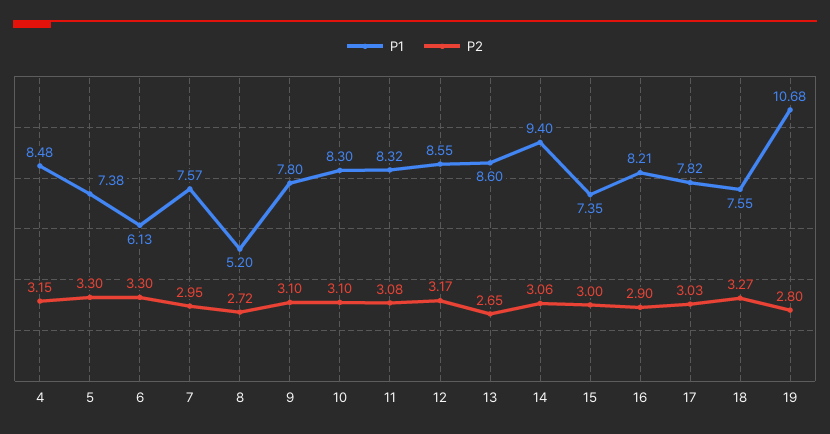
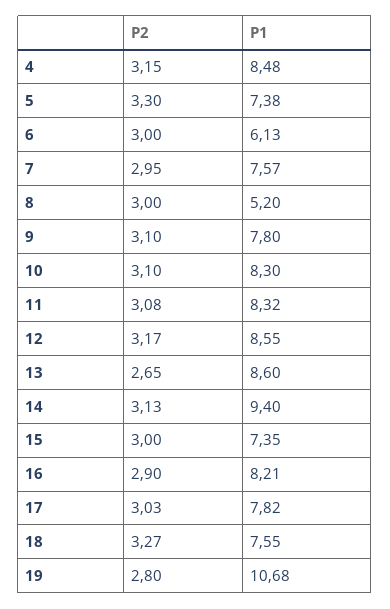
P2, 6: 3.3 -> 3
P2, 8: 2.72 -> 3
P2, 14: 3.06 -> 3.13

